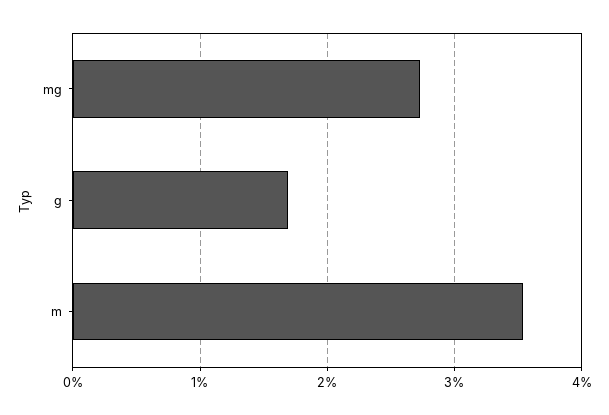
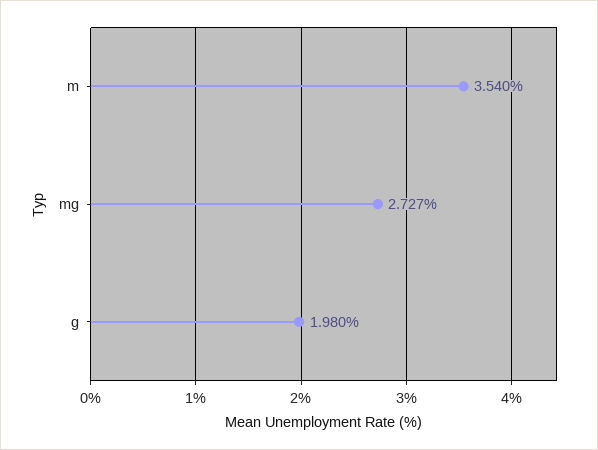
g: 1.7 -> 1.98

